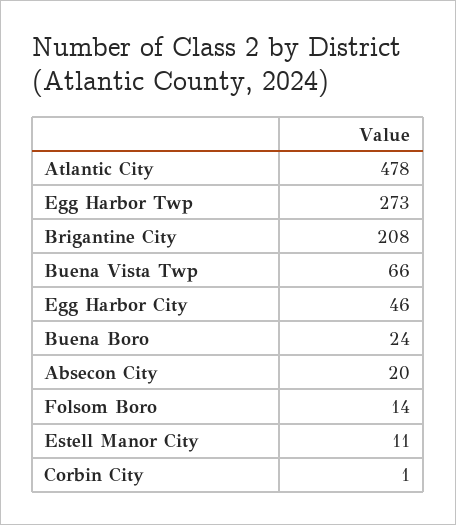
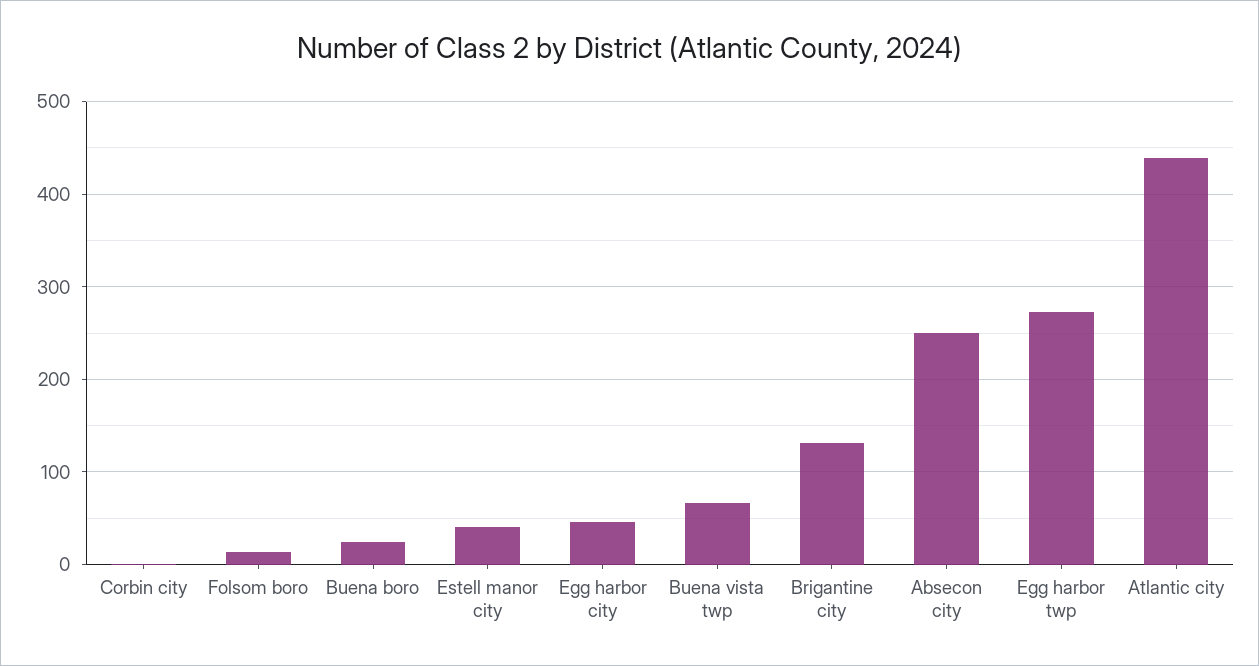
Atlantic City: 478 -> 440
Brigantine City: 208 -> 130
Absecon City: 20 -> 250
Estell Manor City: 11 -> 40

